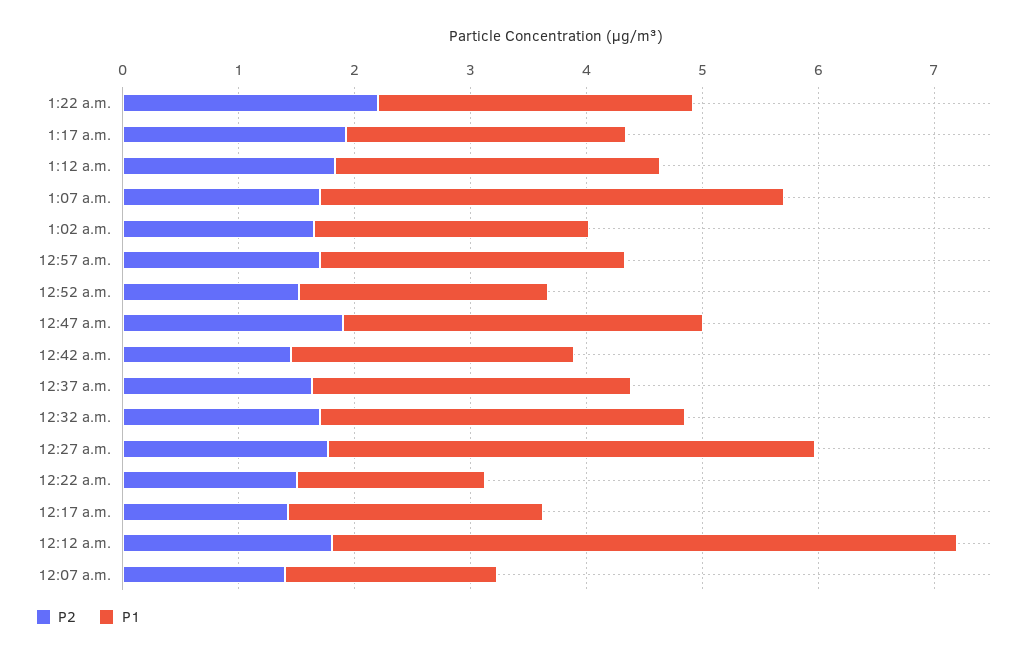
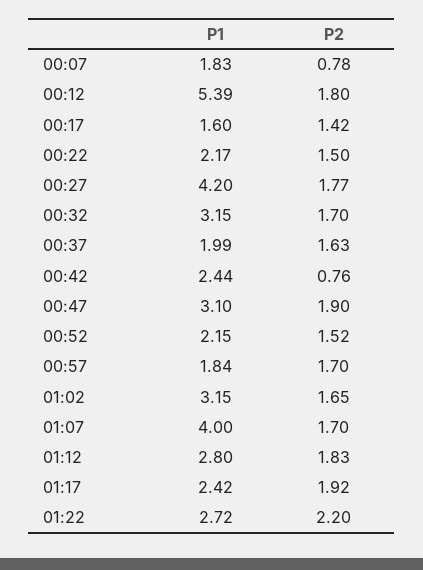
P1, 1:02 a.m.: 2.4 -> 3.15
P1, 12:57 a.m.: 2.6 -> 1.84
P2, 12:42 a.m.: 1.4 -> 0.76
P1, 12:37 a.m.: 2.8 -> 1.99
P1, 12:22 a.m.: 1.6 -> 2.17
P1, 12:17 a.m.: 2.2 -> 1.6
P2, 12:07 a.m.: 1.4 -> 0.78

